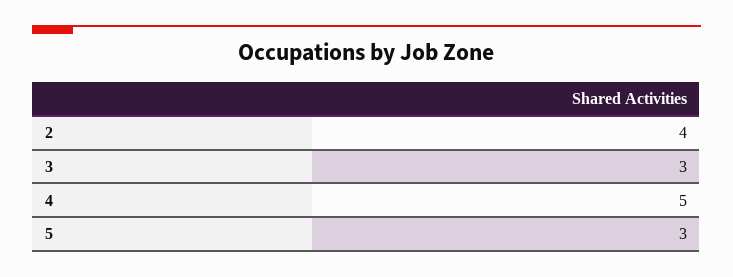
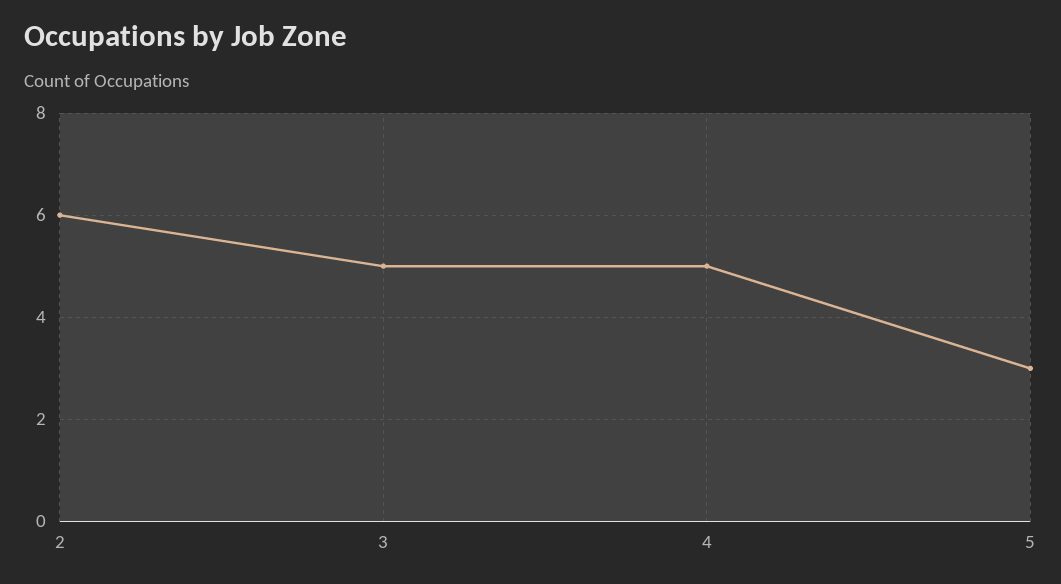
2: 4 -> 6
3: 3 -> 5

